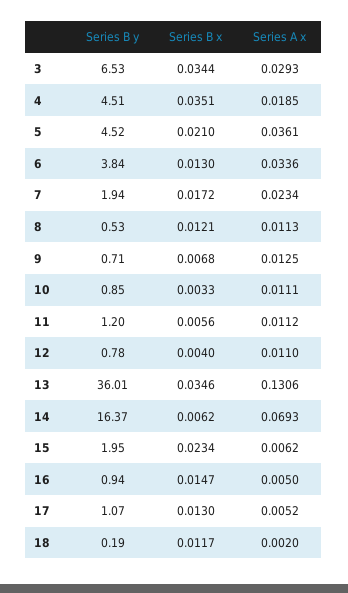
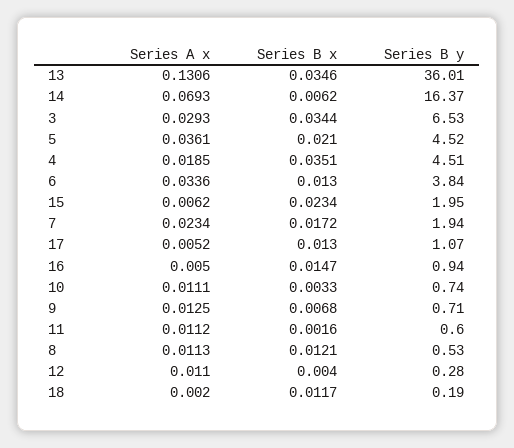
Series B y, 10: 0.85 -> 0.74
Series B y, 11: 1.2 -> 0.6
Series B x, 11: 0.0056 -> 0.0016
Series B y, 12: 0.78 -> 0.28

